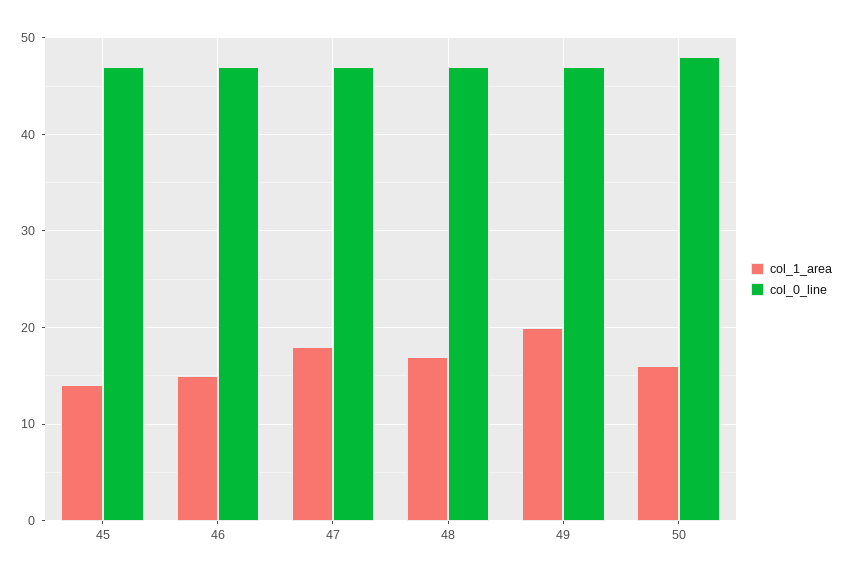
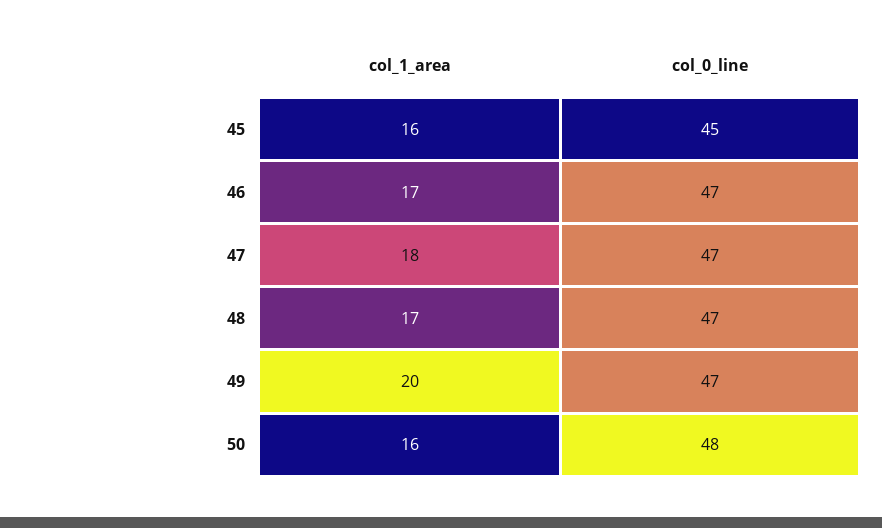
col_1_area, 45: 14 -> 16
col_0_line, 45: 47 -> 45
col_1_area, 46: 15 -> 17

